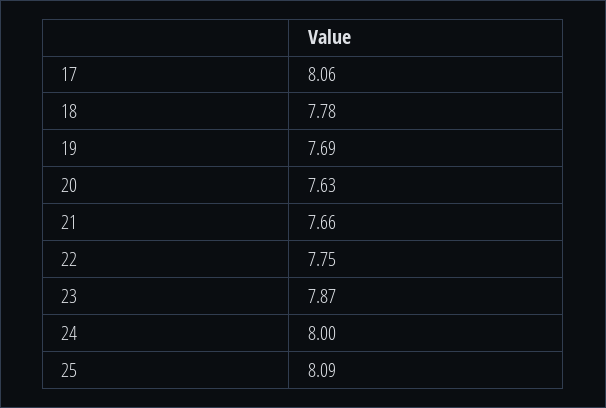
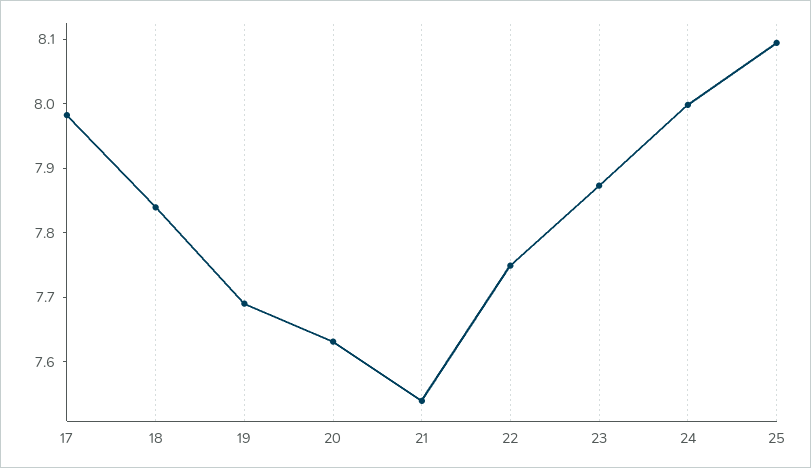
17: 8.06 -> 7.98
18: 7.78 -> 7.84
21: 7.66 -> 7.54

